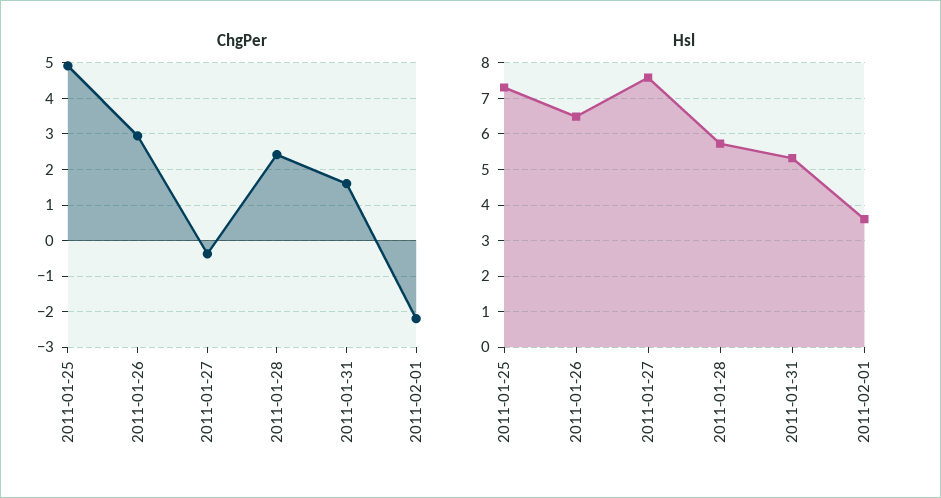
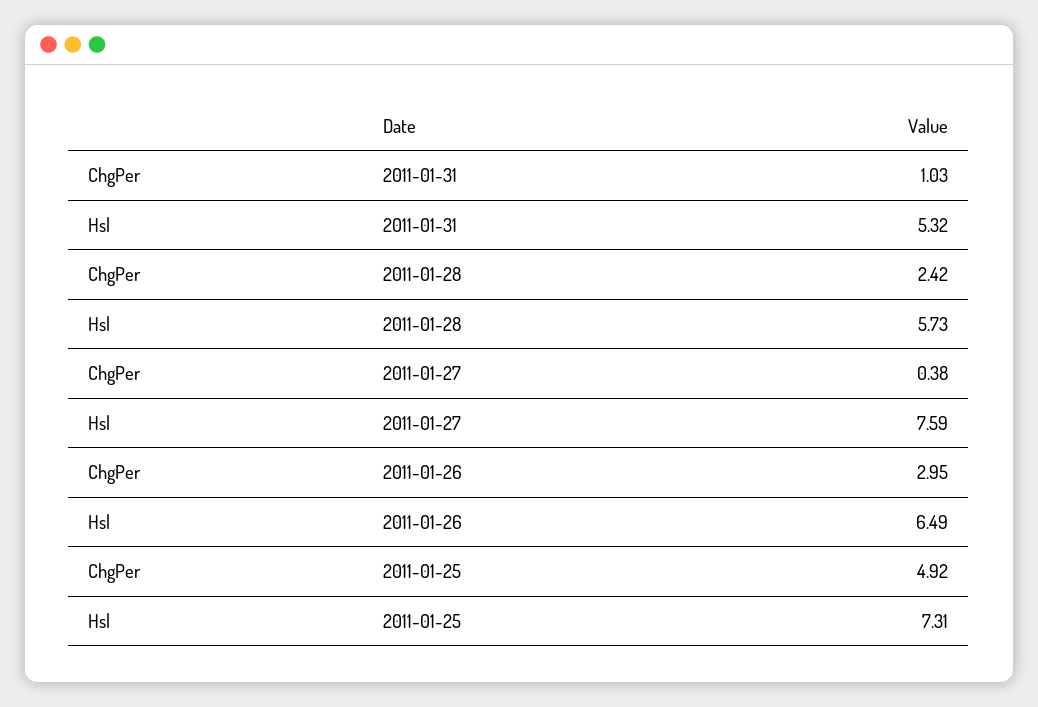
ChgPer, 2011-01-27: -0.4 -> 0.38
ChgPer, 2011-01-31: 1.6 -> 1.03
ChgPer, 2011-02-01: -2.2 -> none
Hsl, 2011-02-01: 3.6 -> none

